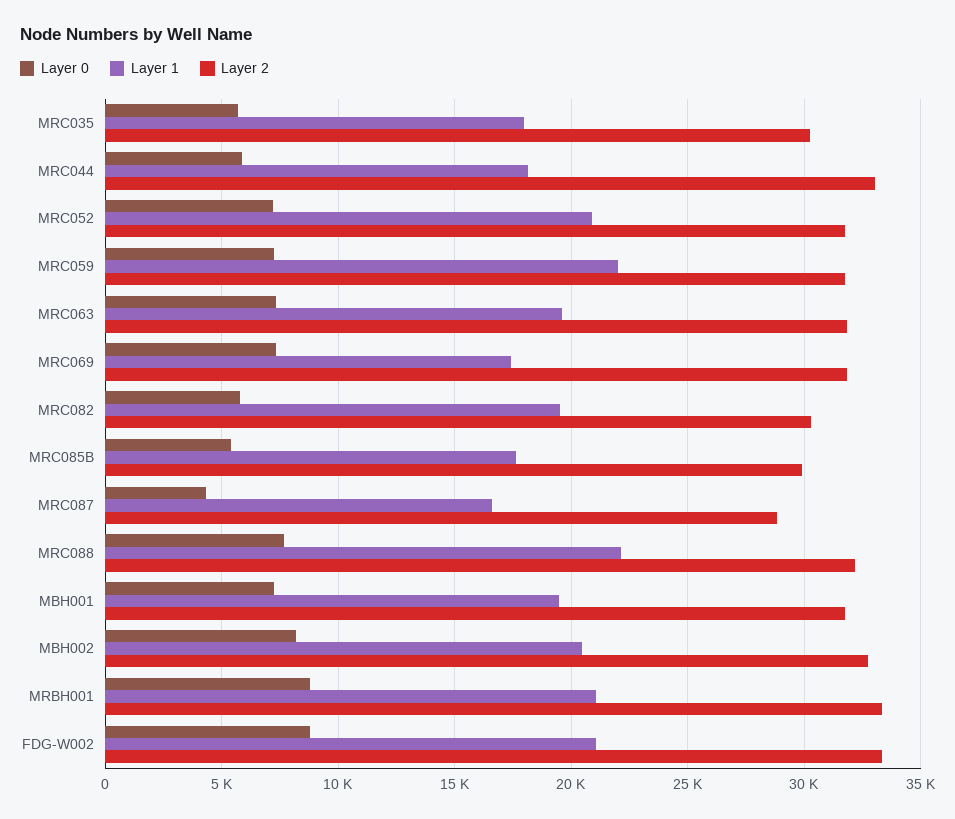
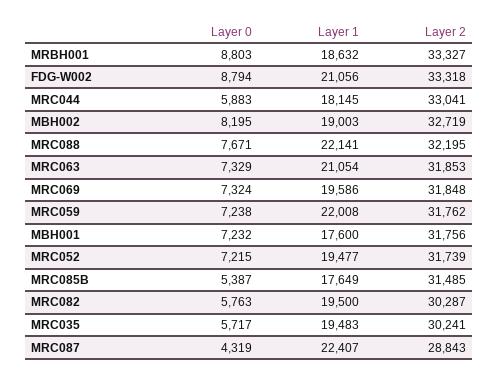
Layer 1, MRC035: 18000 -> 19483
Layer 1, MRC052: 21000 -> 19477
Layer 1, MRC063: 19500 -> 21054
Layer 1, MRC069: 17500 -> 19586
Layer 2, MRC085B: 30000 -> 31485
Layer 1, MRC087: 16500 -> 22407
Layer 1, MBH001: 19500 -> 17600
Layer 1, MBH002: 20500 -> 19003
Layer 1, MRBH001: 21000 -> 18632

